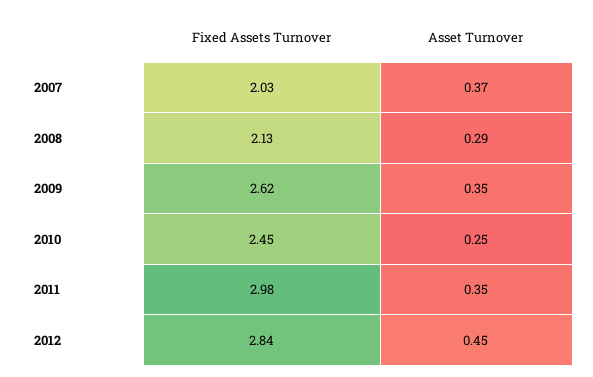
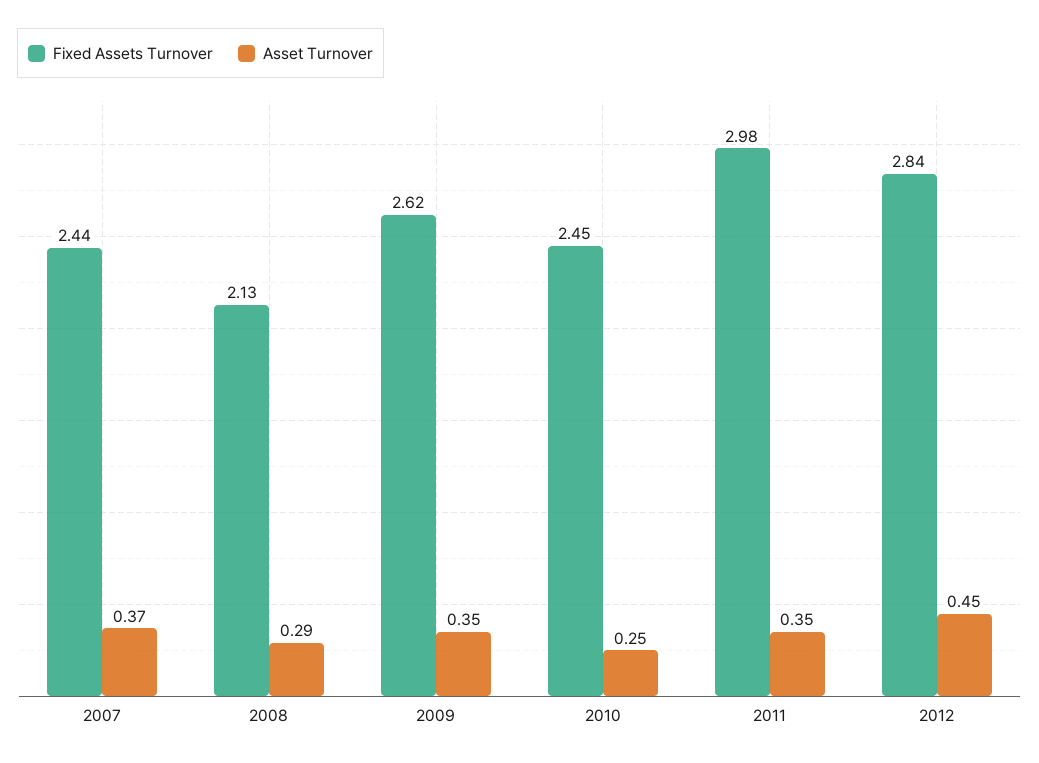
Fixed Assets Turnover, 2007: 2.03 -> 2.44

